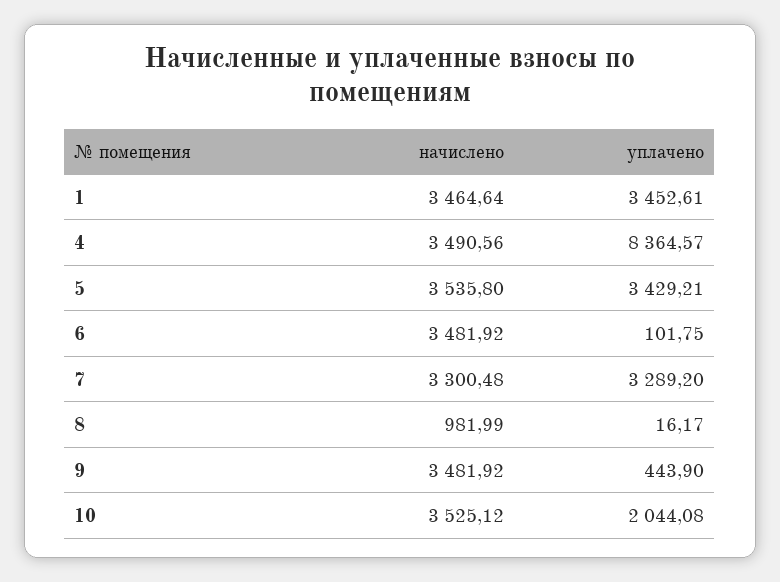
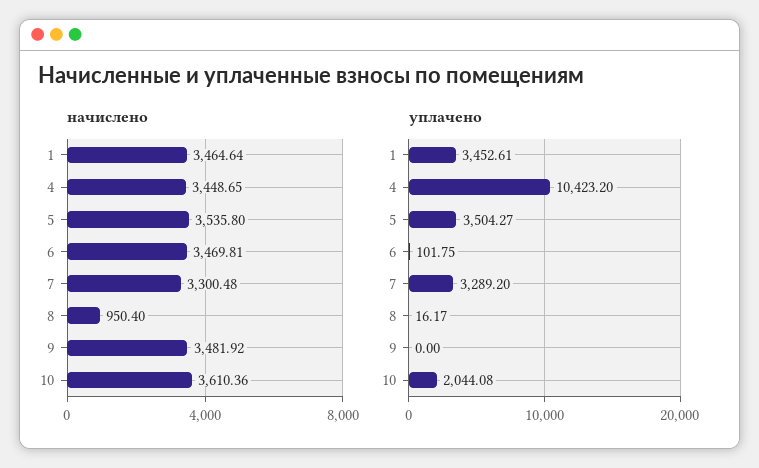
начислено, 4: 3490.56 -> 3448.65
уплачено, 4: 8364.57 -> 10423.2
уплачено, 5: 3429.21 -> 3504.27
начислено, 6: 3481.92 -> 3469.81
начислено, 8: 981.99 -> 950.4
уплачено, 9: 443.9 -> 0
начислено, 10: 3525.12 -> 3610.36

